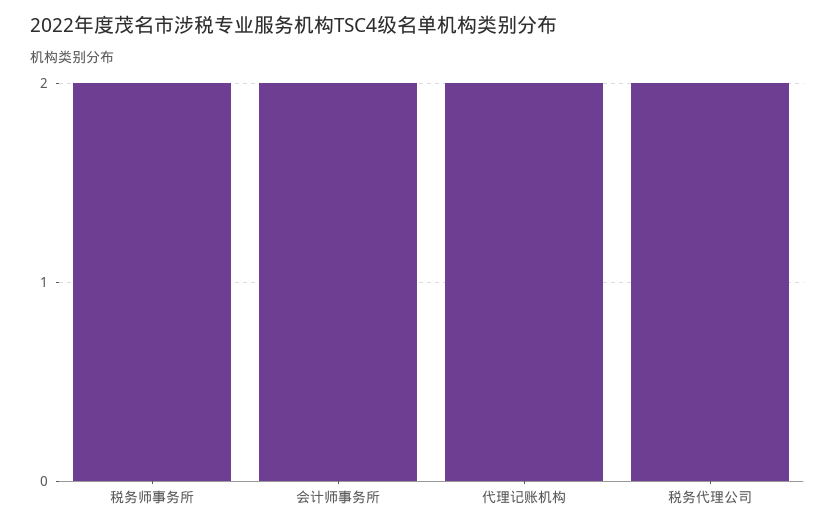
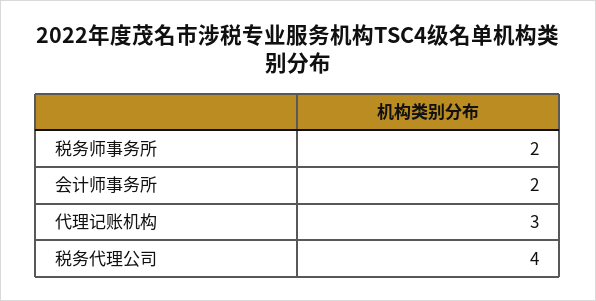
代理记账机构: 2 -> 3
税务代理公司: 2 -> 4

